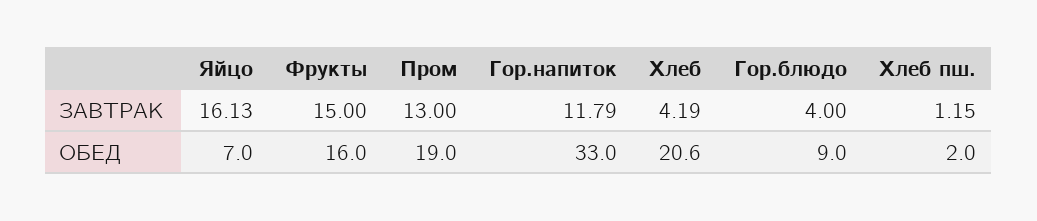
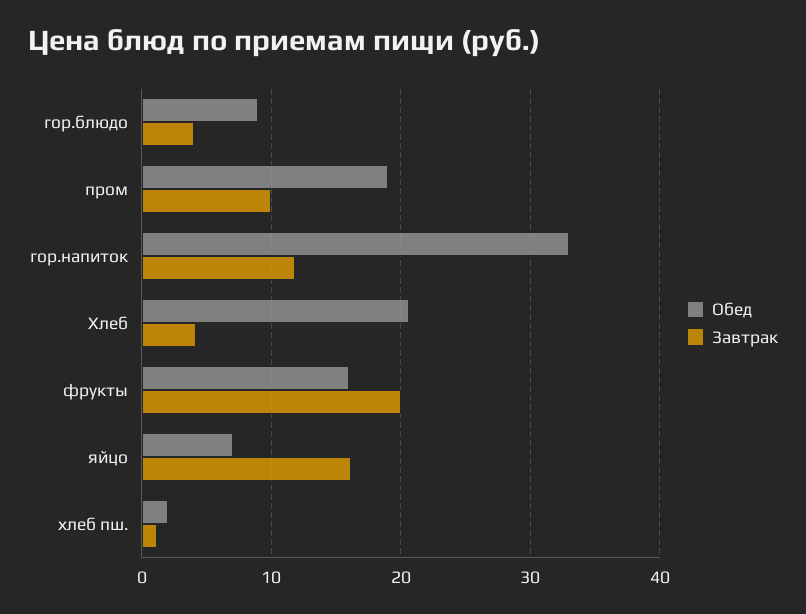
ЗАВТРАК, Фрукты: 15 -> 20
ЗАВТРАК, Пром: 13 -> 10

